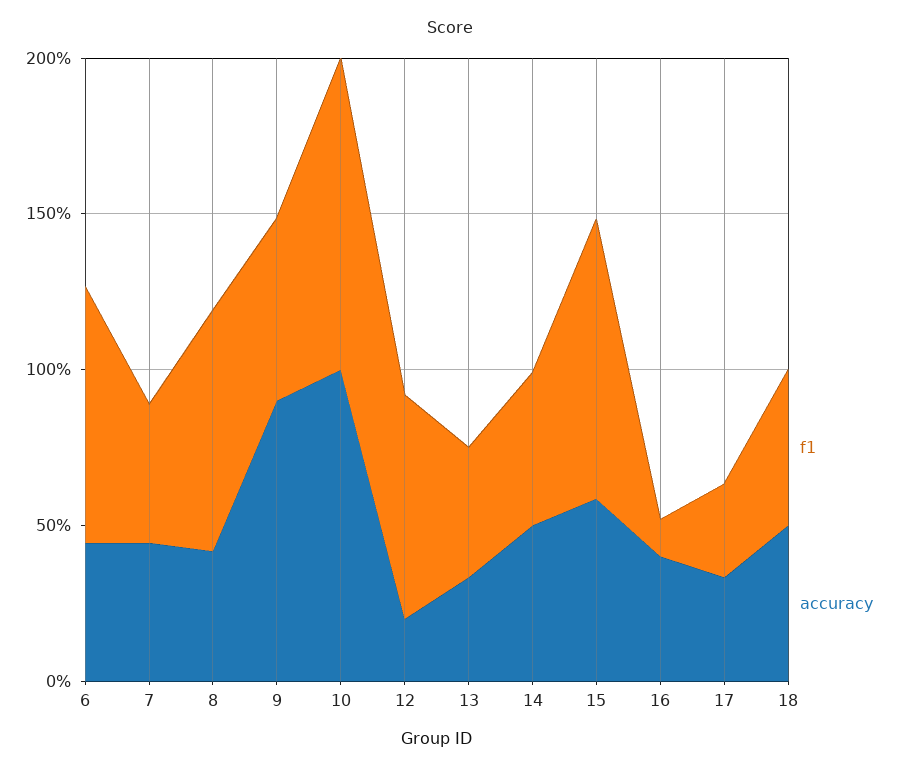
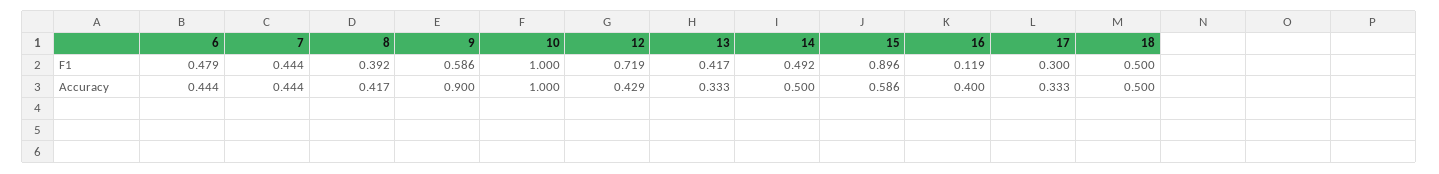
f1, 6: 0.8 -> 0.479
f1, 8: 0.8 -> 0.392
accuracy, 12: 0.2 -> 0.429

